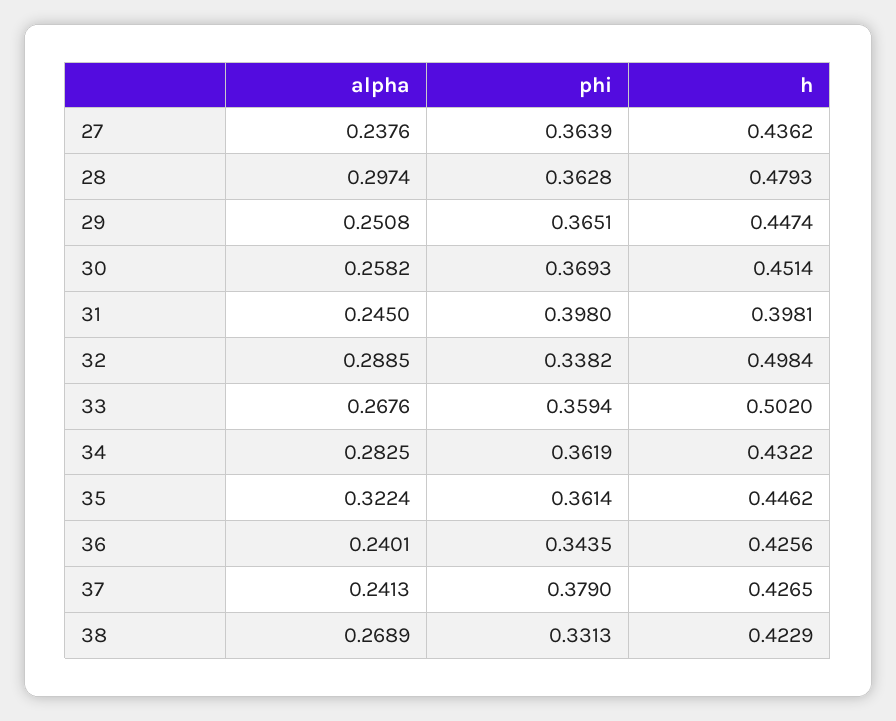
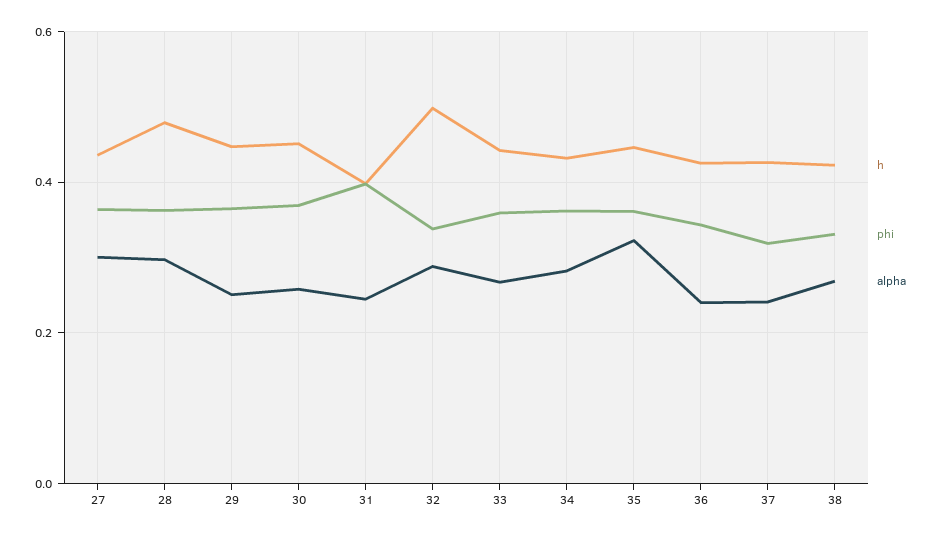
alpha, 27: 0.2376 -> 0.3
h, 33: 0.502 -> 0.44
phi, 37: 0.379 -> 0.32

